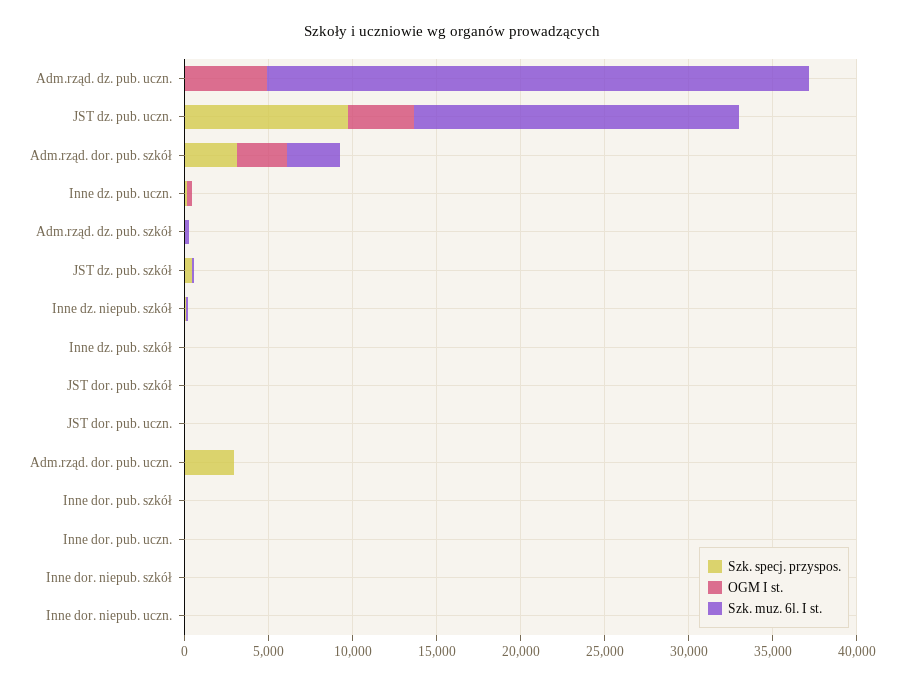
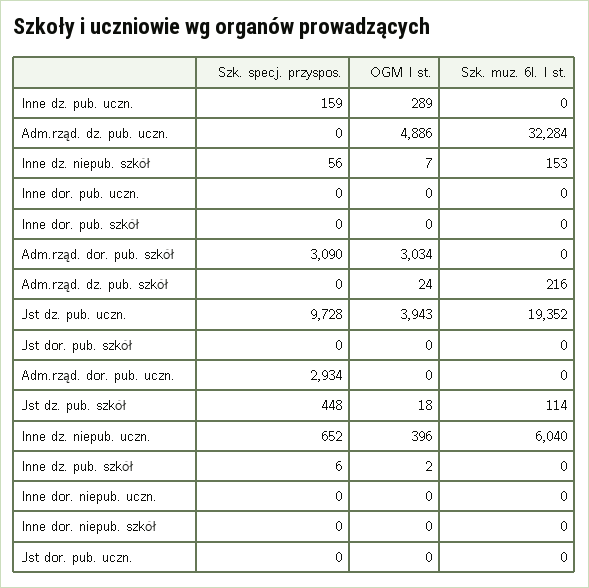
Szk. muz. 6l. I st., Adm.rząd. dor. pub. szkół: 3000 -> 0
Szk. specj. przyspos., Inne dz. niepub. uczn.: none -> 652
OGM I st., Inne dz. niepub. uczn.: none -> 396
Szk. muz. 6l. I st., Inne dz. niepub. uczn.: none -> 6040

